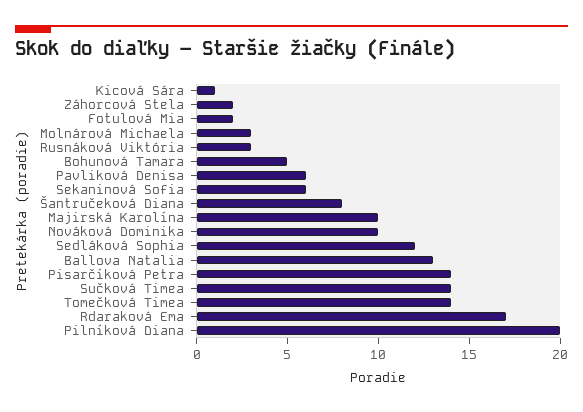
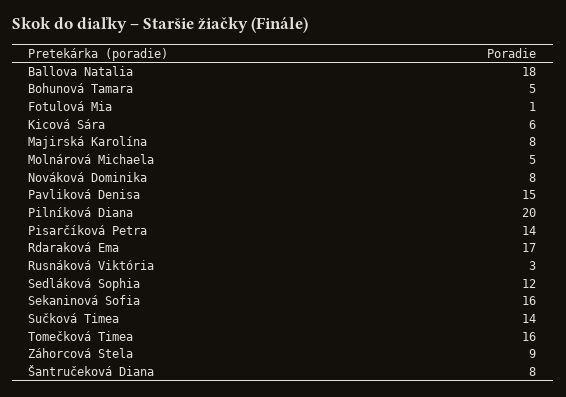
Kicová Sára: 1 -> 6
Záhorcová Stela: 2 -> 9
Fotulová Mia: 2 -> 1
Molnárová Michaela: 3 -> 5
Pavliková Denisa: 6 -> 15
Sekaninová Sofia: 6 -> 16
Majirská Karolína: 10 -> 8
Nováková Dominika: 10 -> 8
Ballova Natalia: 13 -> 18
Tomečková Timea: 14 -> 16

